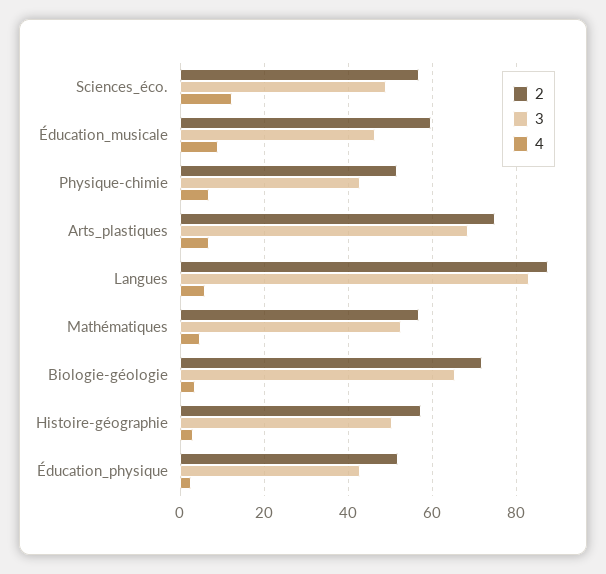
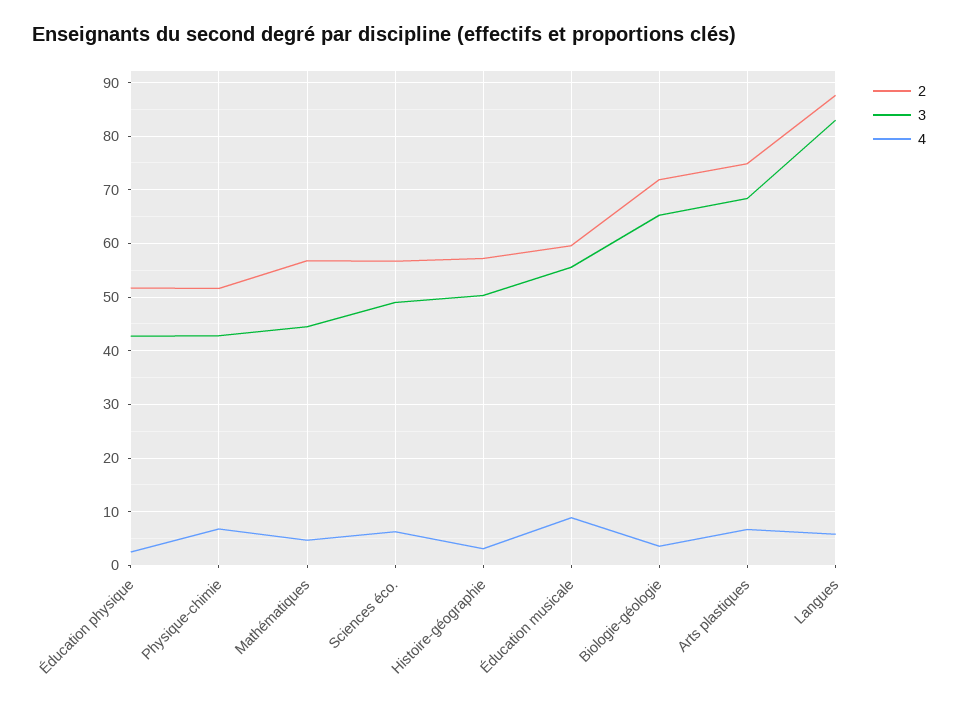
4, Sciences_éco.: 12 -> 6
3, Éducation_musicale: 46 -> 56
3, Mathématiques: 52 -> 44

